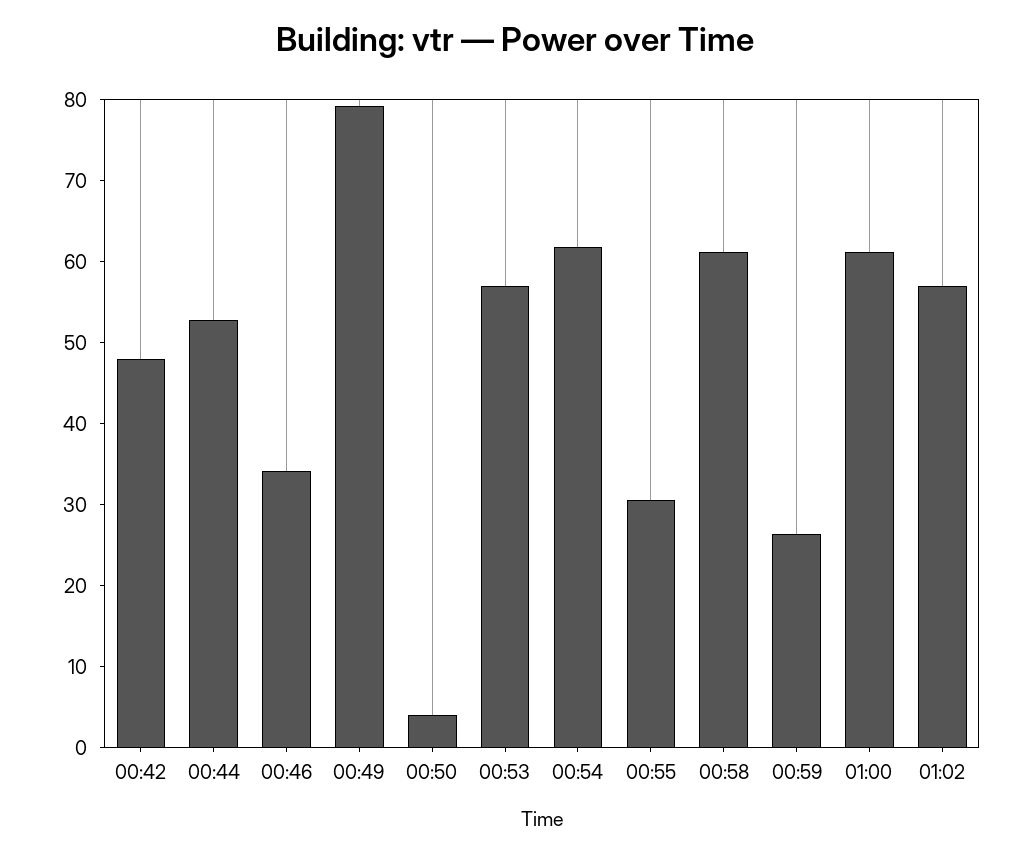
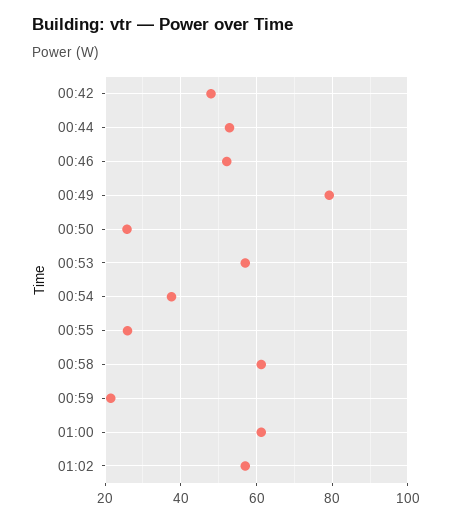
00:46: 34 -> 52
00:50: 4 -> 26
00:54: 62 -> 38
00:55: 30 -> 26
00:59: 26 -> 22

